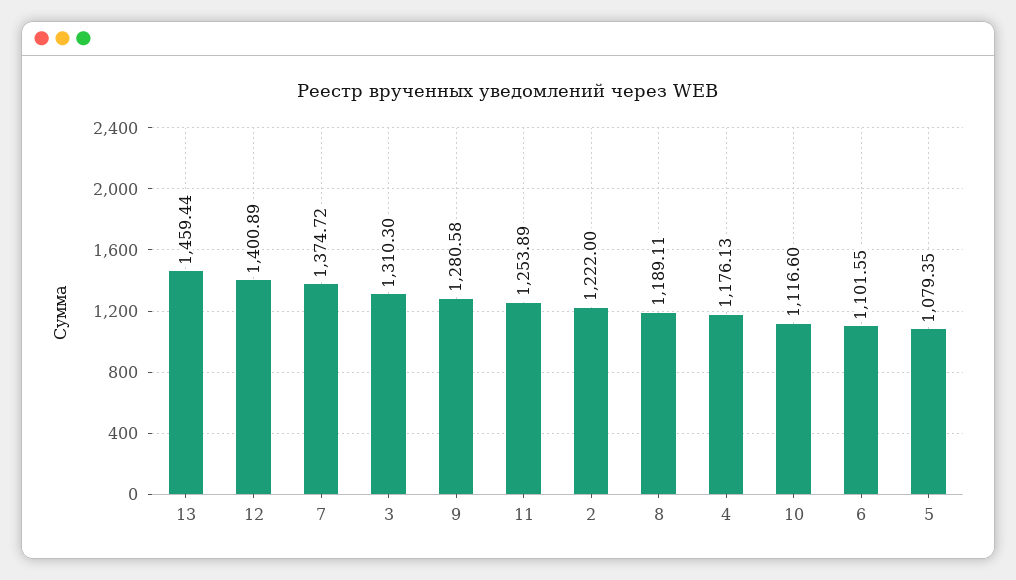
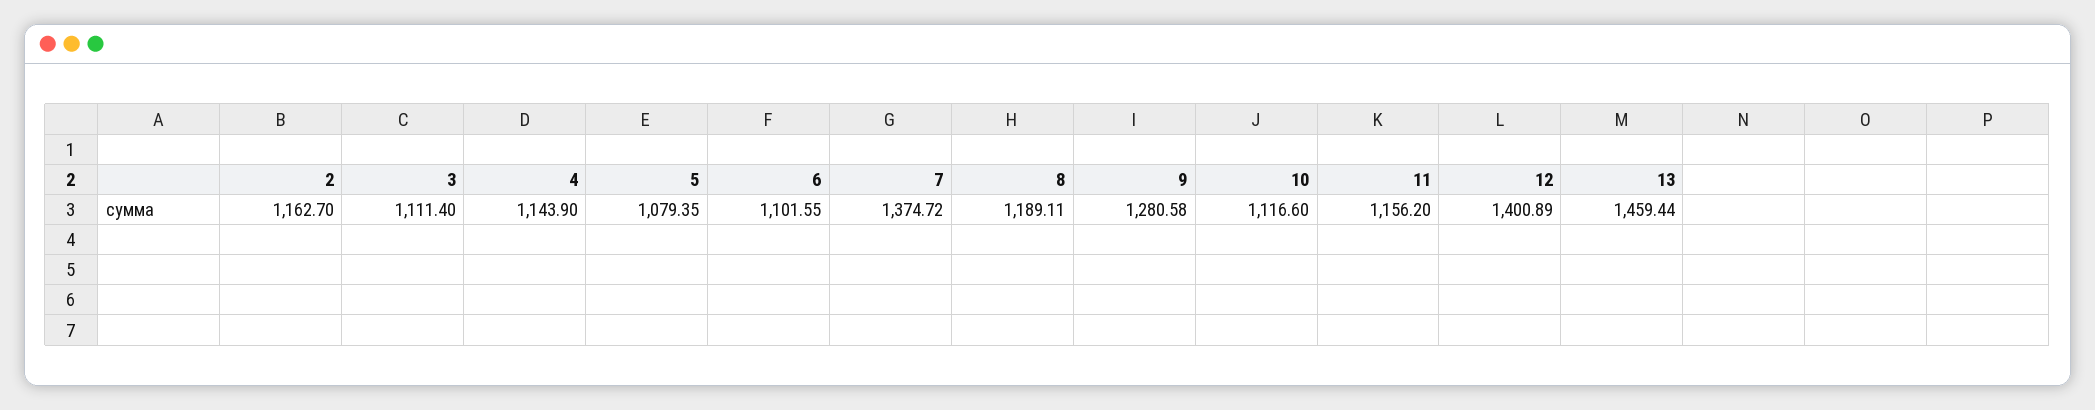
3: 1310.3 -> 1111.4
11: 1253.89 -> 1156.2
2: 1222 -> 1162.7
4: 1176.13 -> 1143.9

